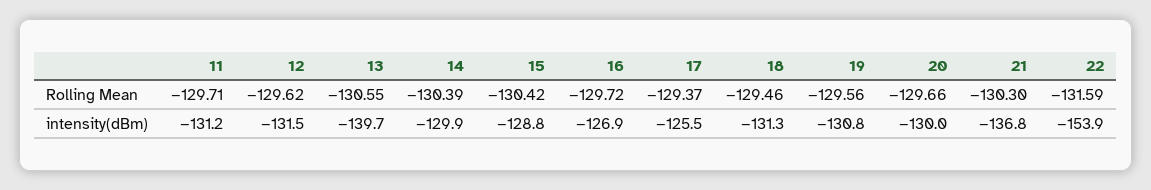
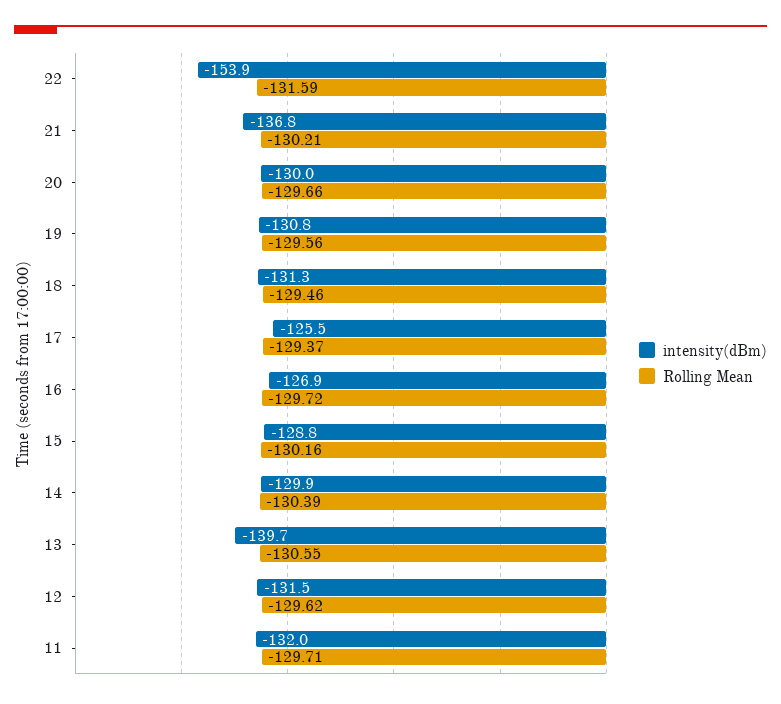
Rolling Mean, 15: -130.42 -> -130.16
Rolling Mean, 21: -130.3 -> -130.21
intensity(dBm), 11: -131.2 -> -132

